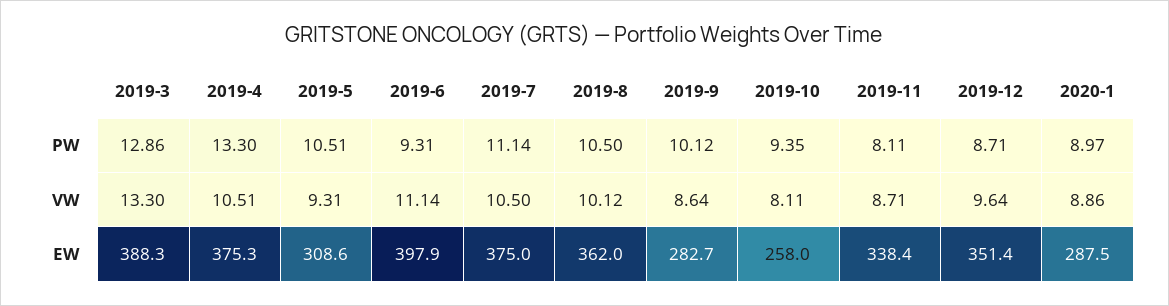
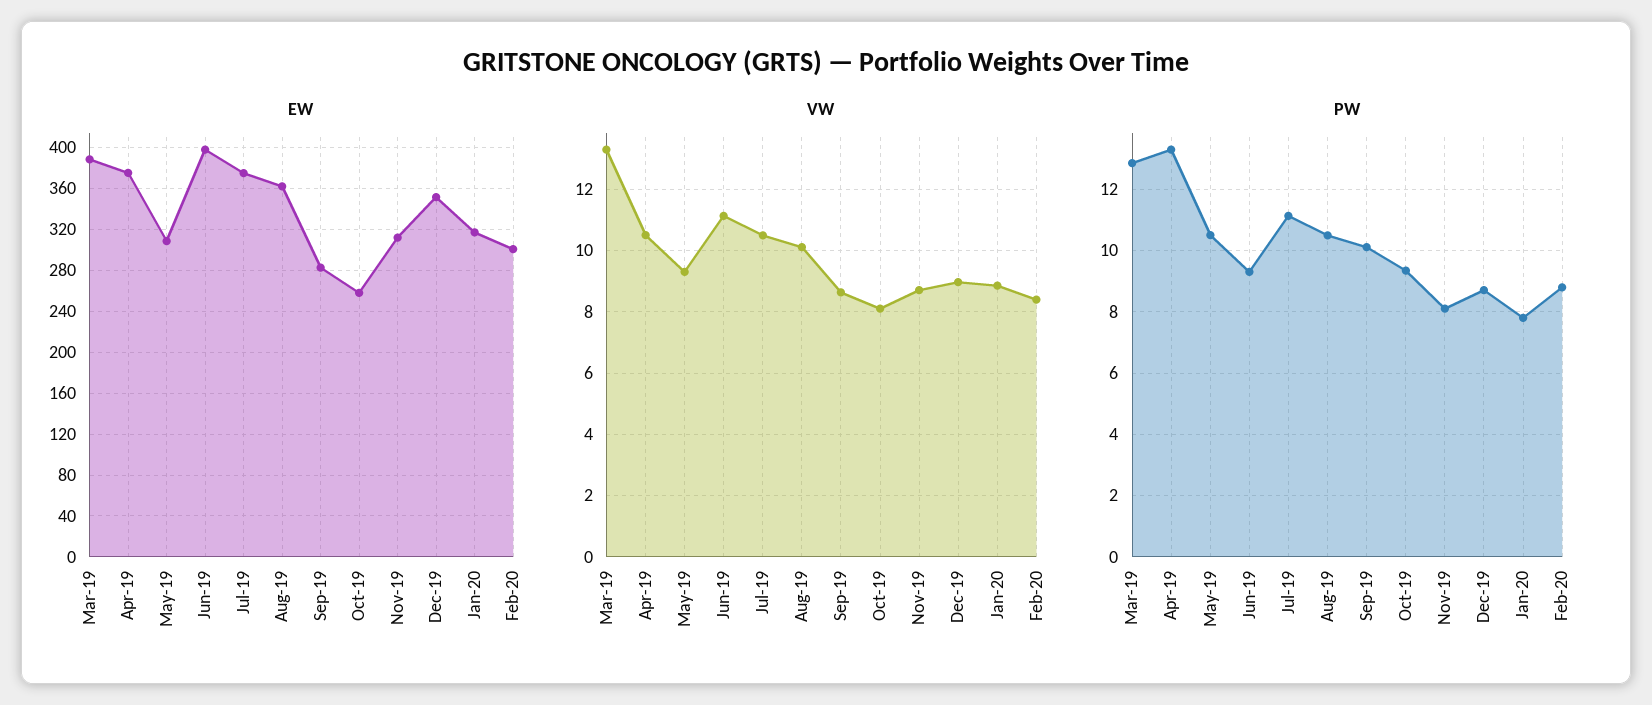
PW, 2020-1: 8.97 -> 7.8
VW, 2019-12: 9.64 -> 9
EW, 2019-11: 338.4 -> 310
EW, 2020-1: 287.5 -> 320
EW, Feb-20: none -> 300
VW, Feb-20: none -> 8.4
PW, Feb-20: none -> 8.8

